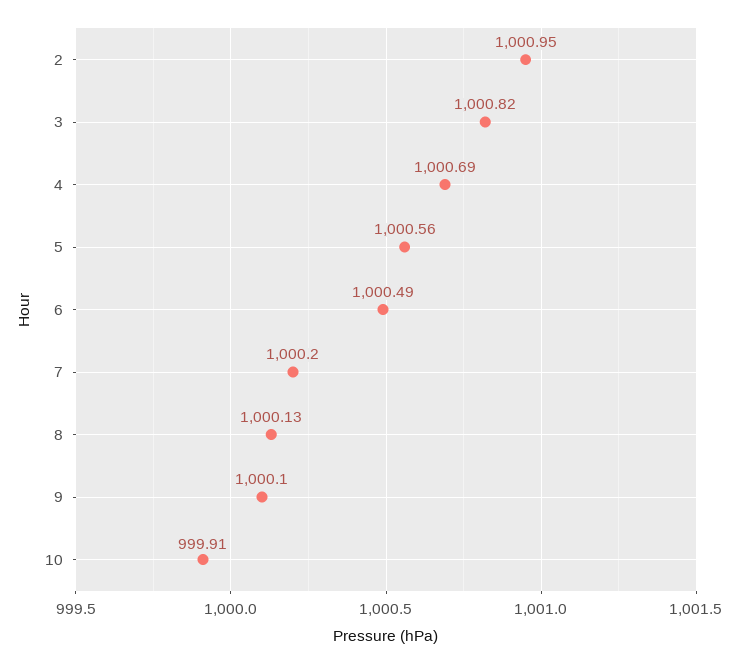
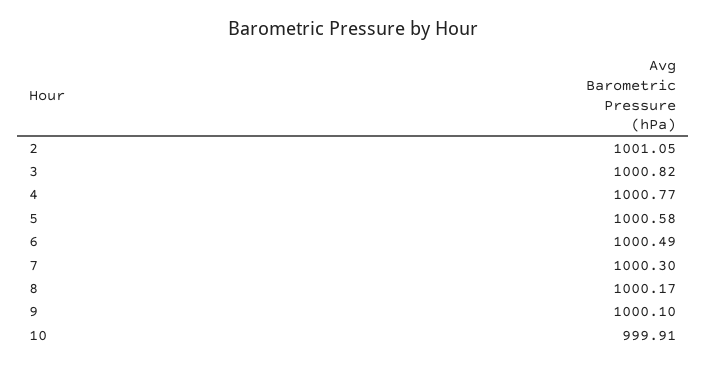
2: 1000.95 -> 1001.05
4: 1000.69 -> 1000.77
5: 1000.56 -> 1000.58
7: 1000.2 -> 1000.3
8: 1000.13 -> 1000.17

